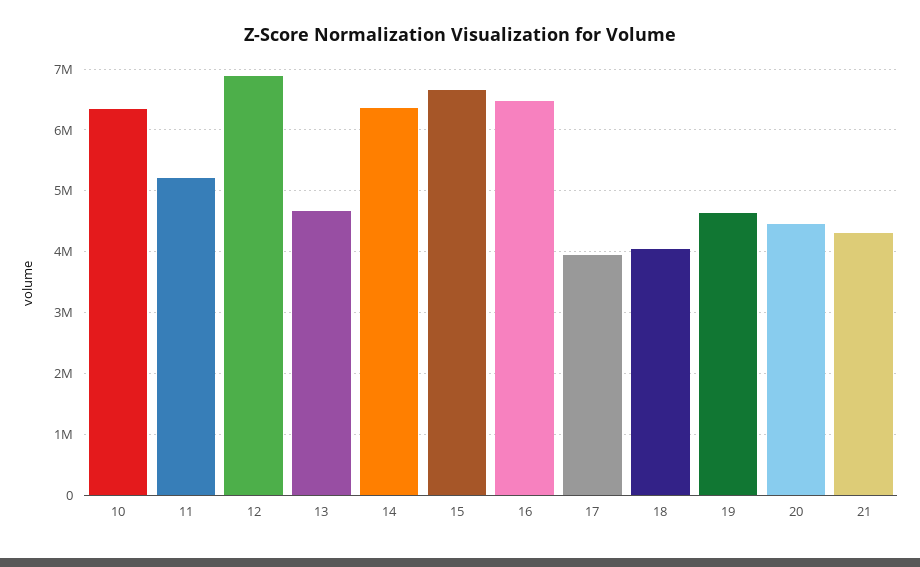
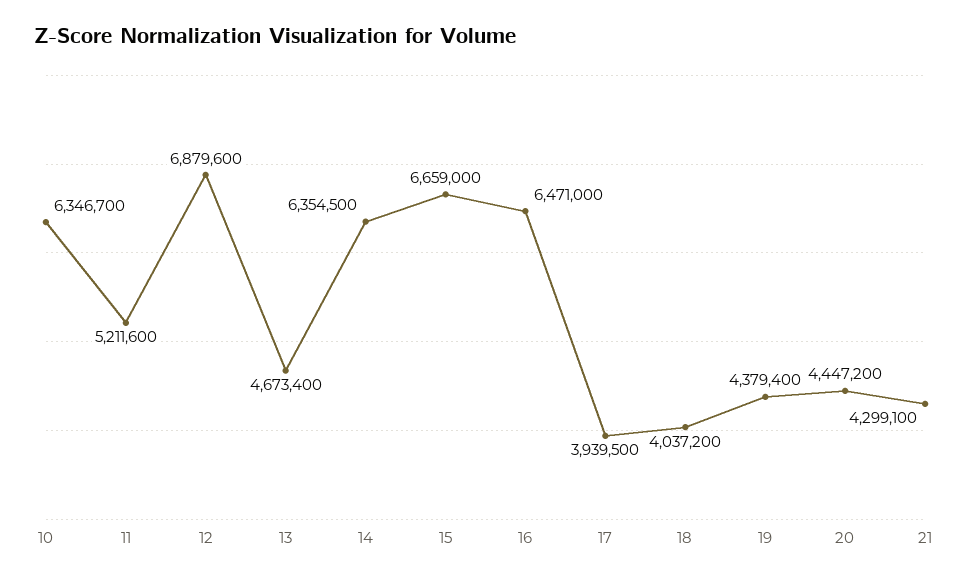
19: 4600000 -> 4379400

